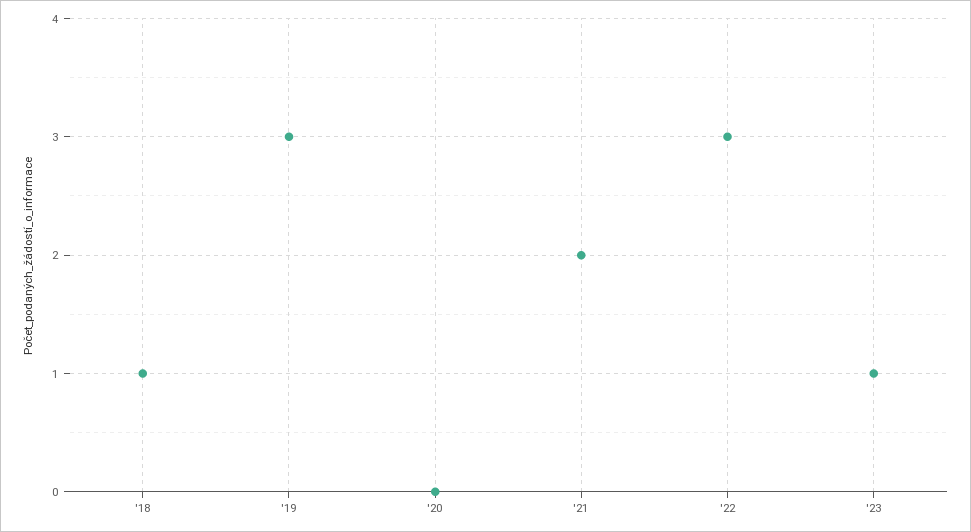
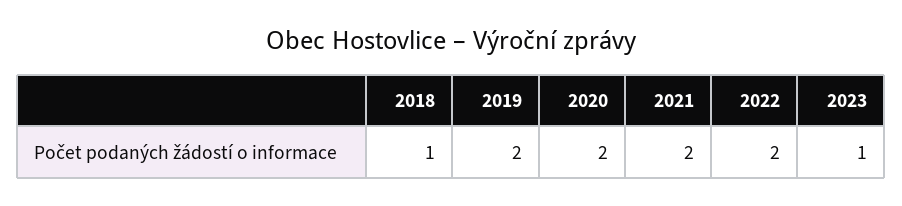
'19: 3 -> 2
'20: 0 -> 2
'22: 3 -> 2

